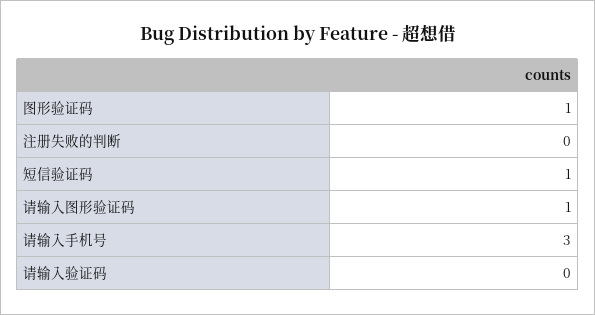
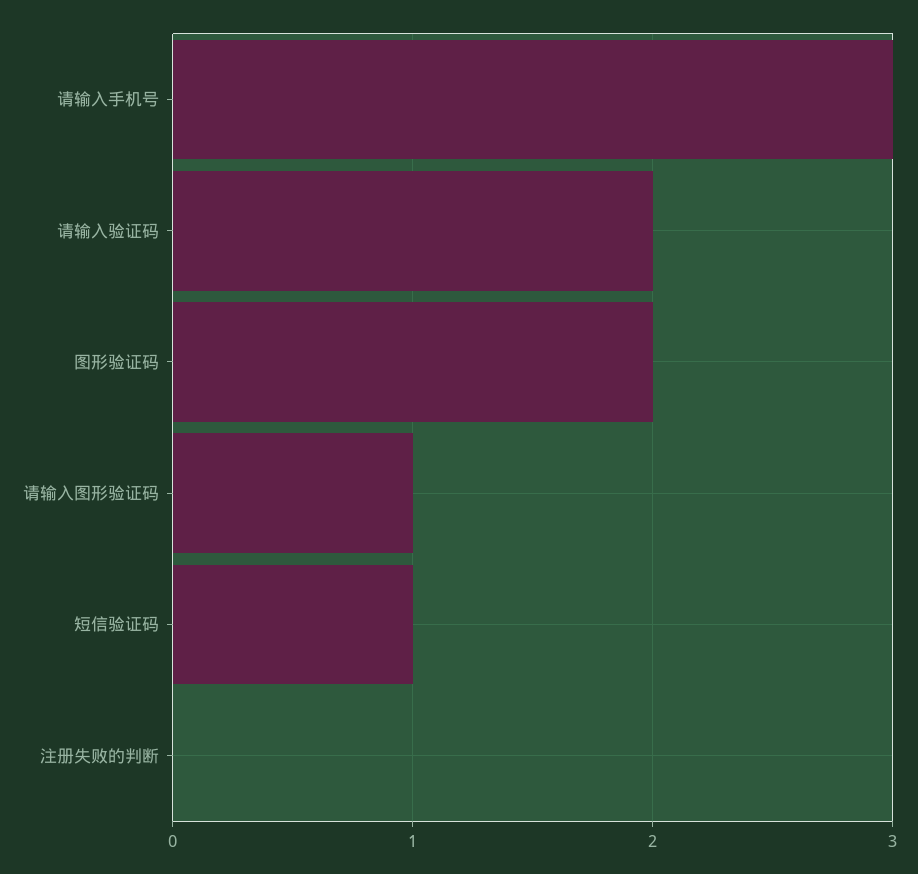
图形验证码: 1 -> 2
请输入验证码: 0 -> 2

